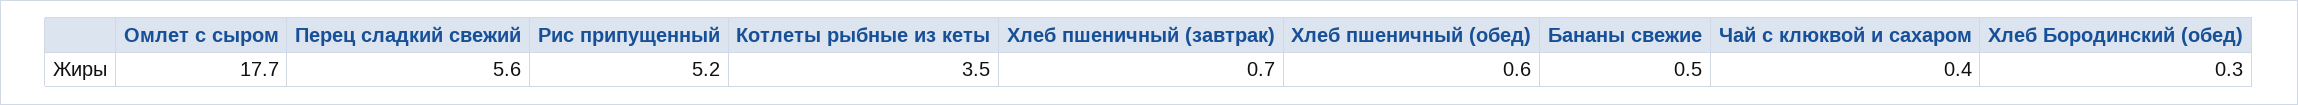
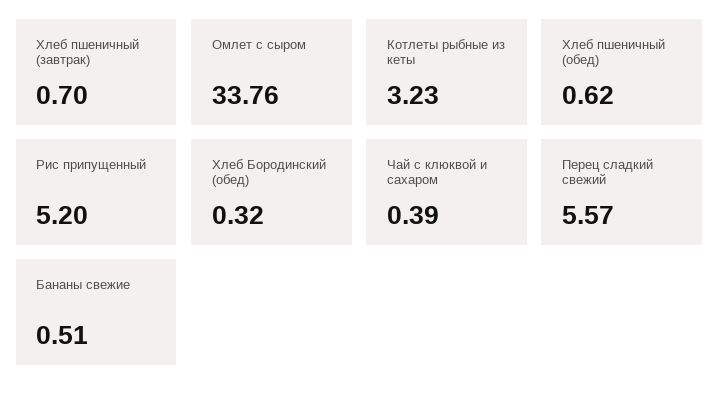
Омлет с сыром: 17.7 -> 33.76
Котлеты рыбные из кеты: 3.5 -> 3.23

